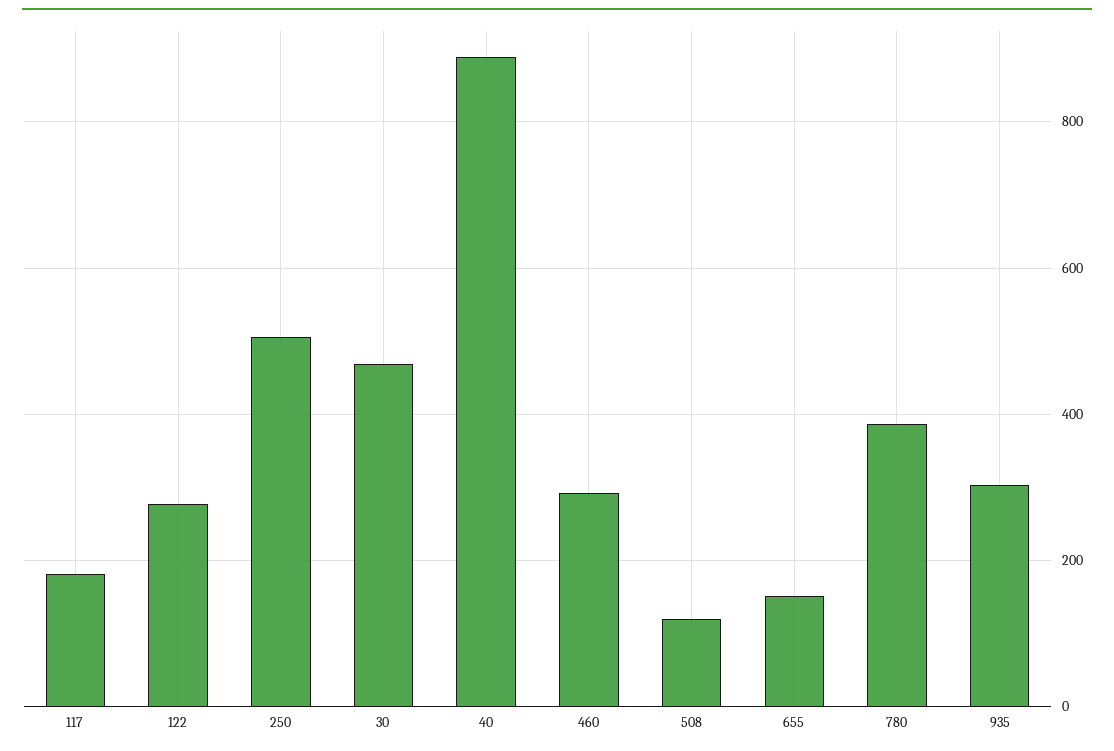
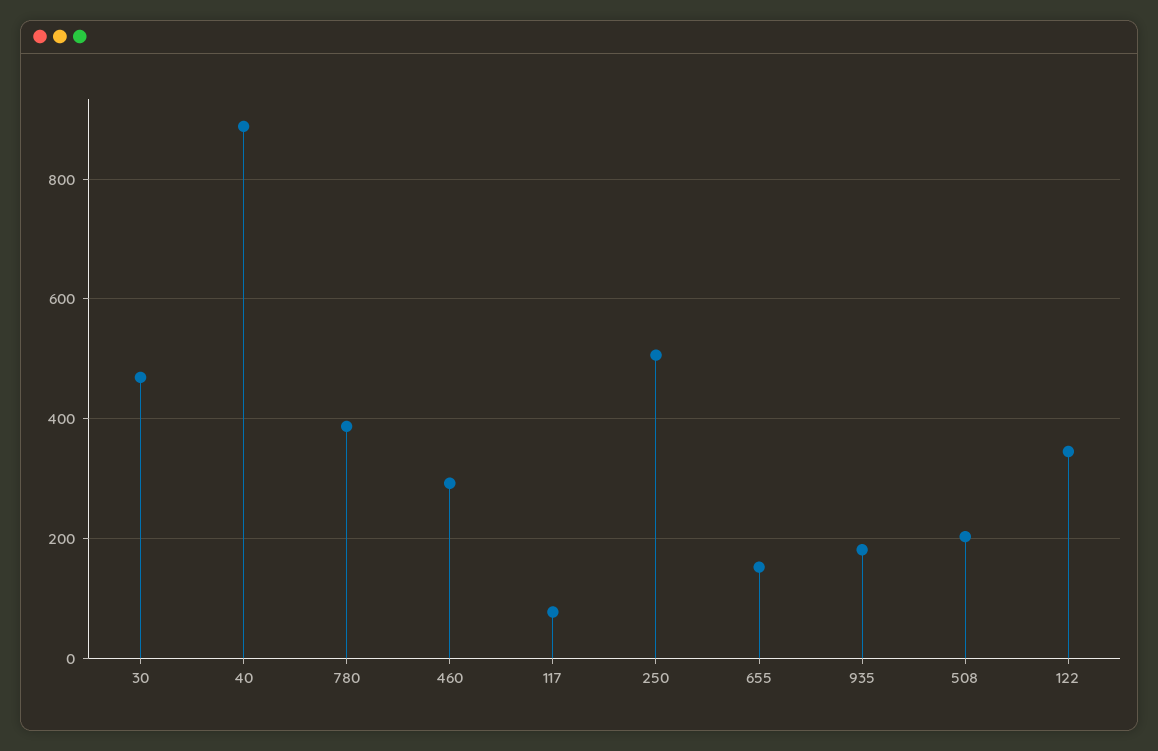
117: 180 -> 80
122: 280 -> 340
508: 120 -> 200
935: 300 -> 180

